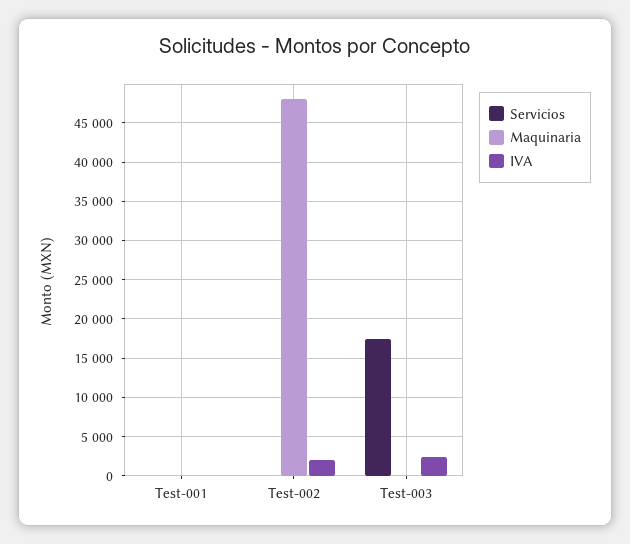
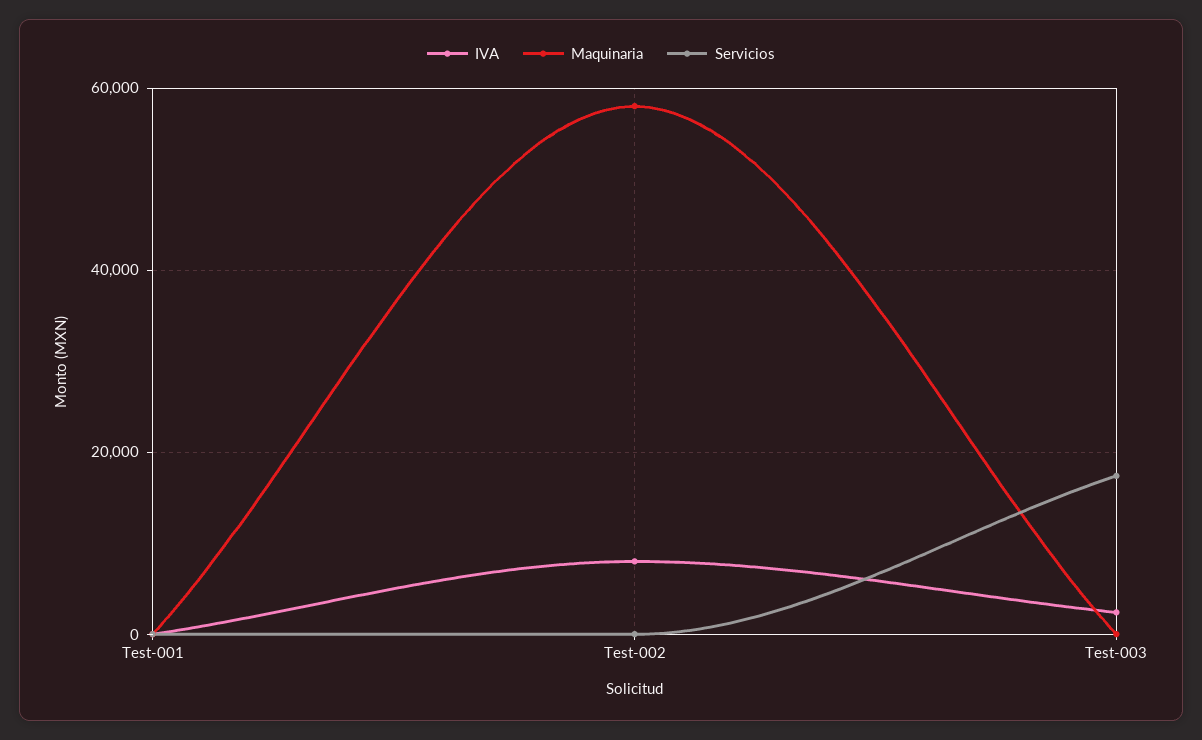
Maquinaria, Test-002: 48000 -> 58000
IVA, Test-002: 2000 -> 8000

